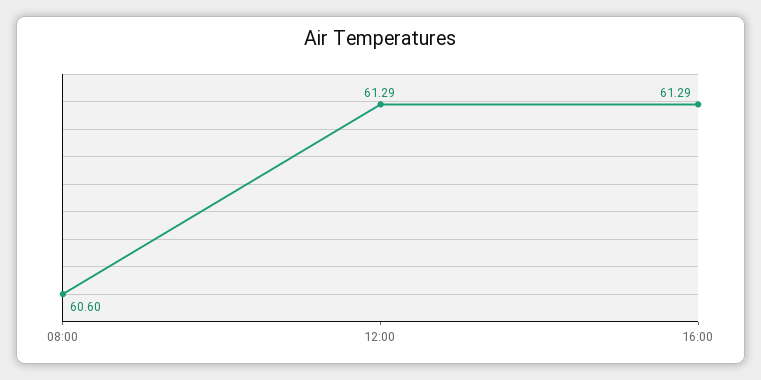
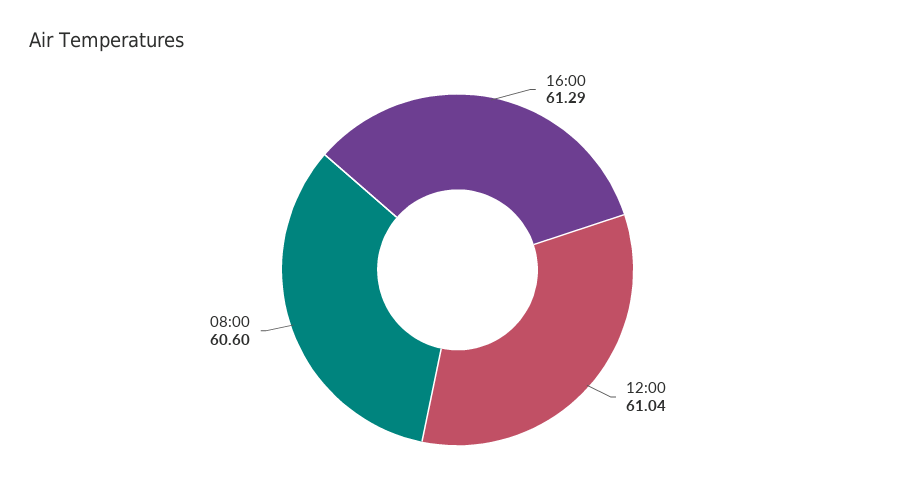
12:00: 61.29 -> 61.04

